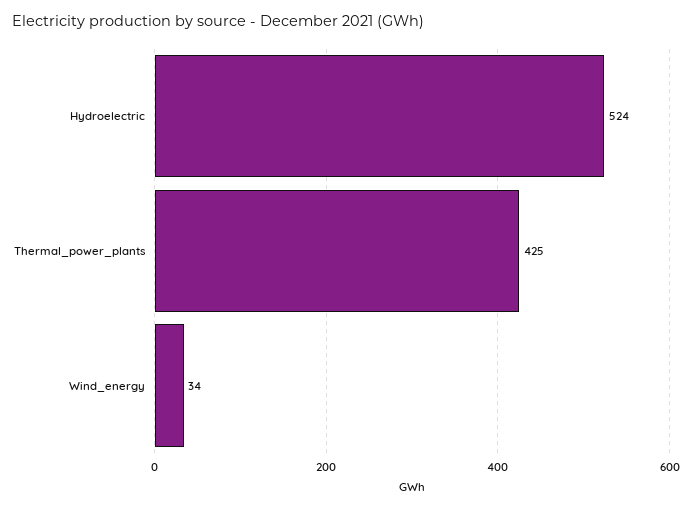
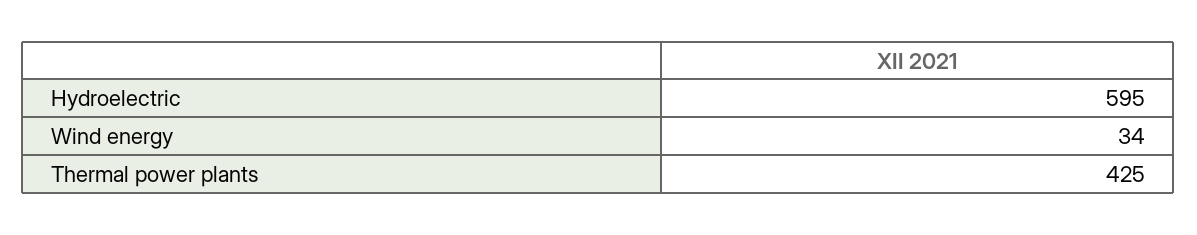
Hydroelectric: 524 -> 595

